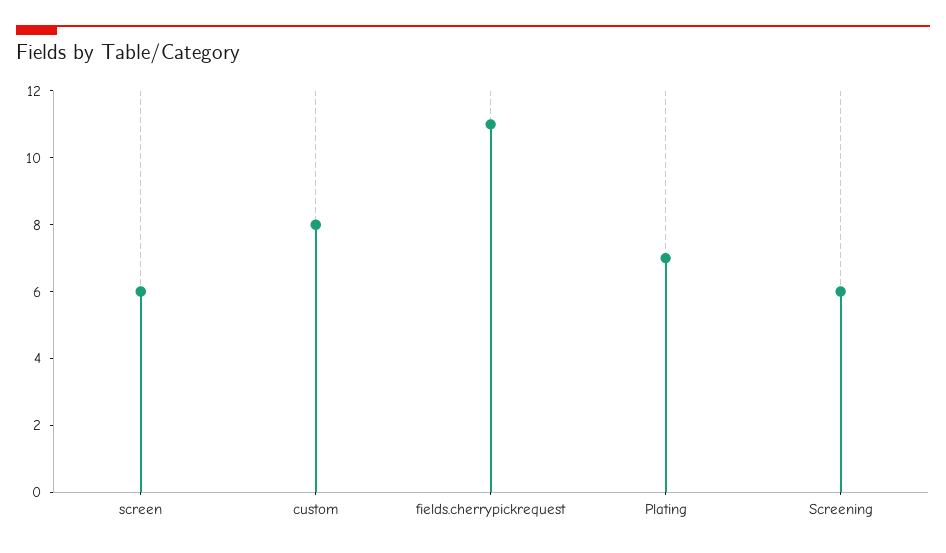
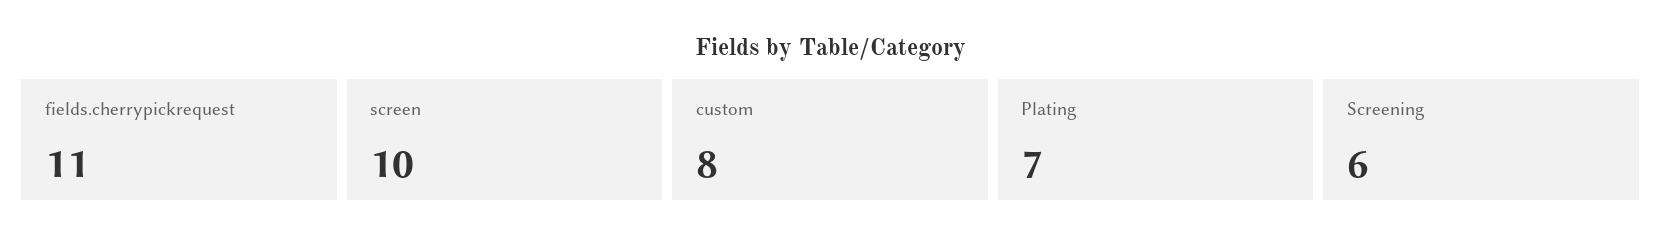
screen: 6 -> 10

